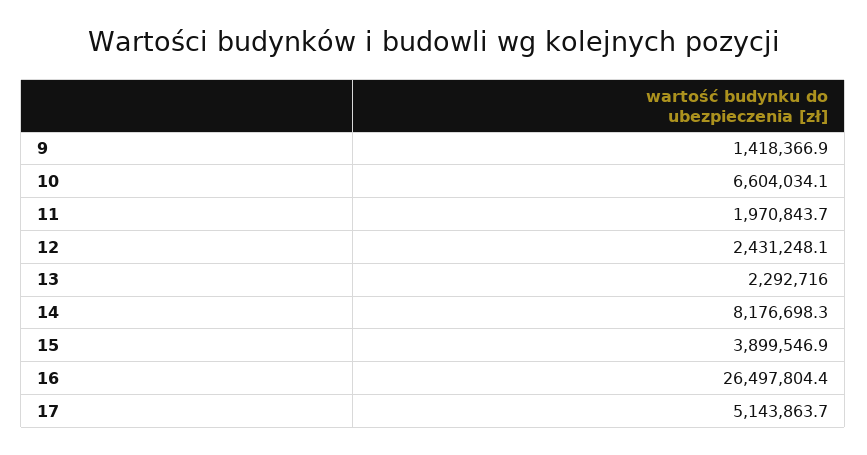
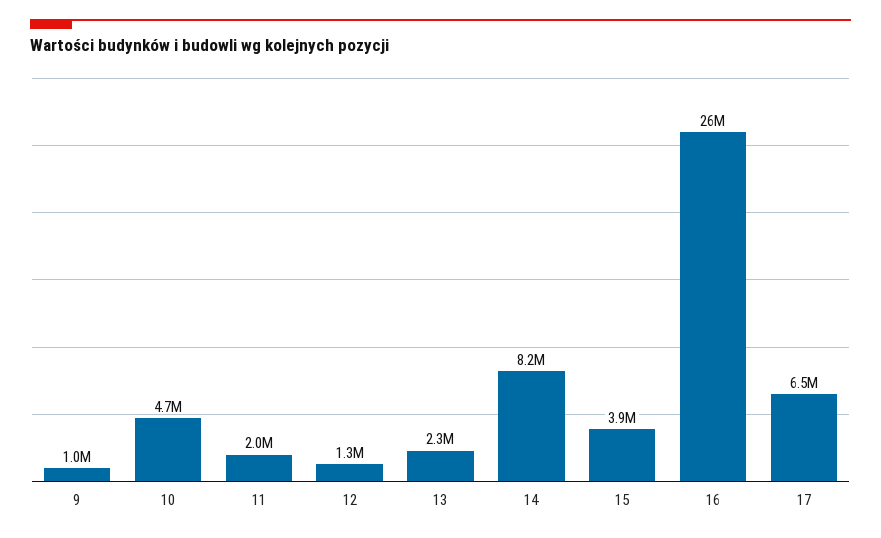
9: 1418366.9 -> 1000000
10: 6604034.1 -> 4700000
12: 2431248.1 -> 1300000
17: 5143863.7 -> 6500000

